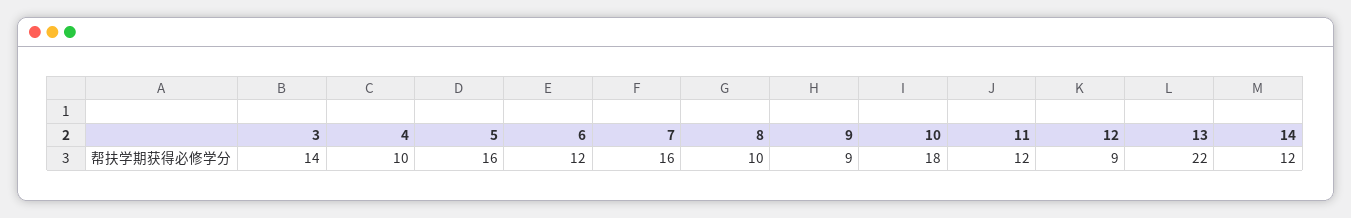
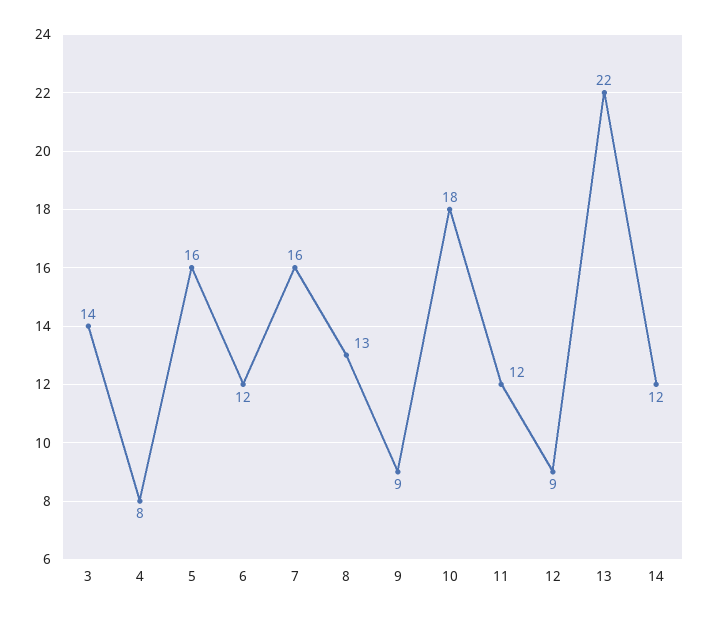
4: 10 -> 8
8: 10 -> 13

